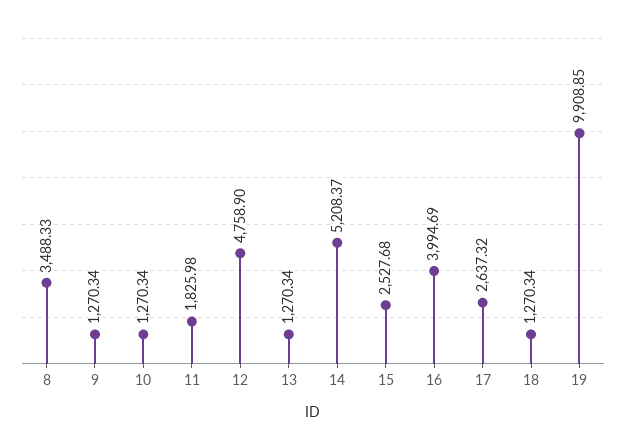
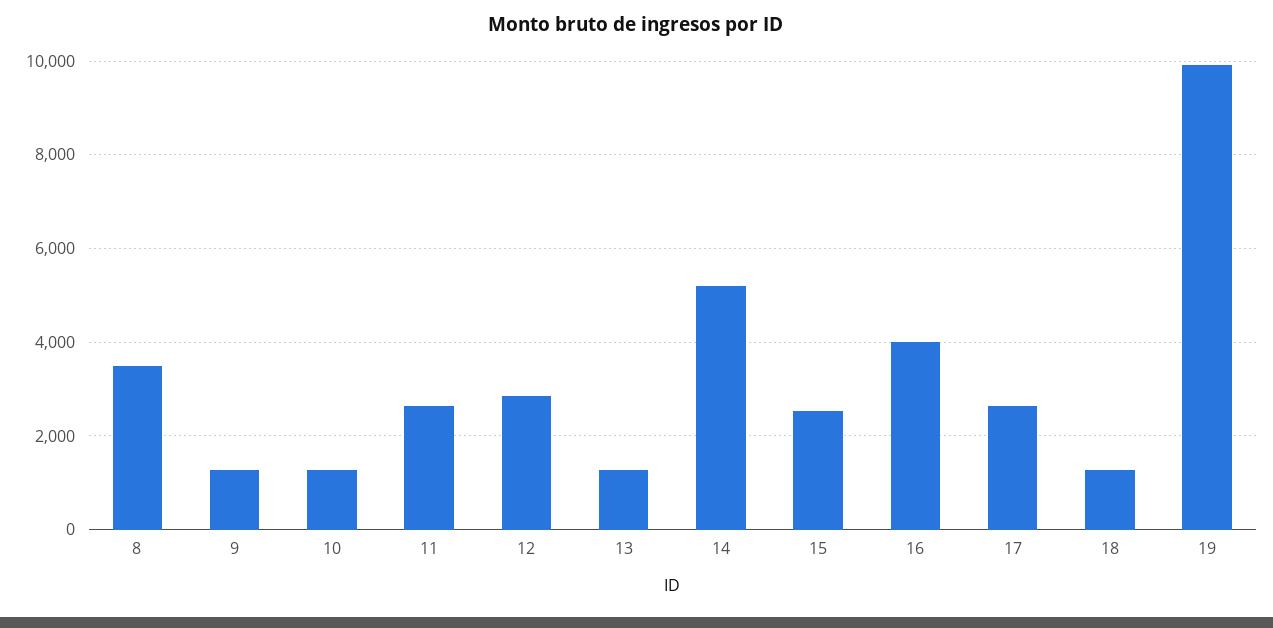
11: 1825.98 -> 2600
12: 4758.9 -> 2800

